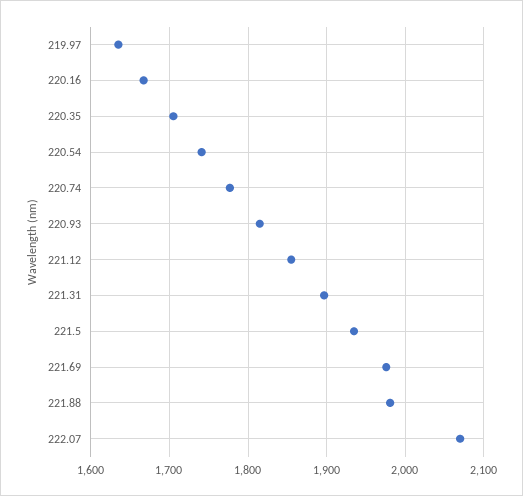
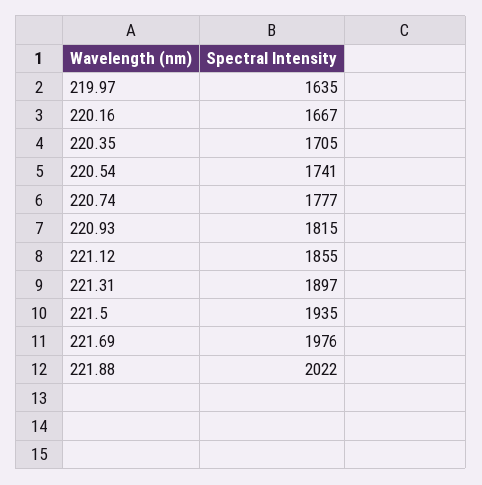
221.88: 1980 -> 2022
222.07: 2070 -> none

